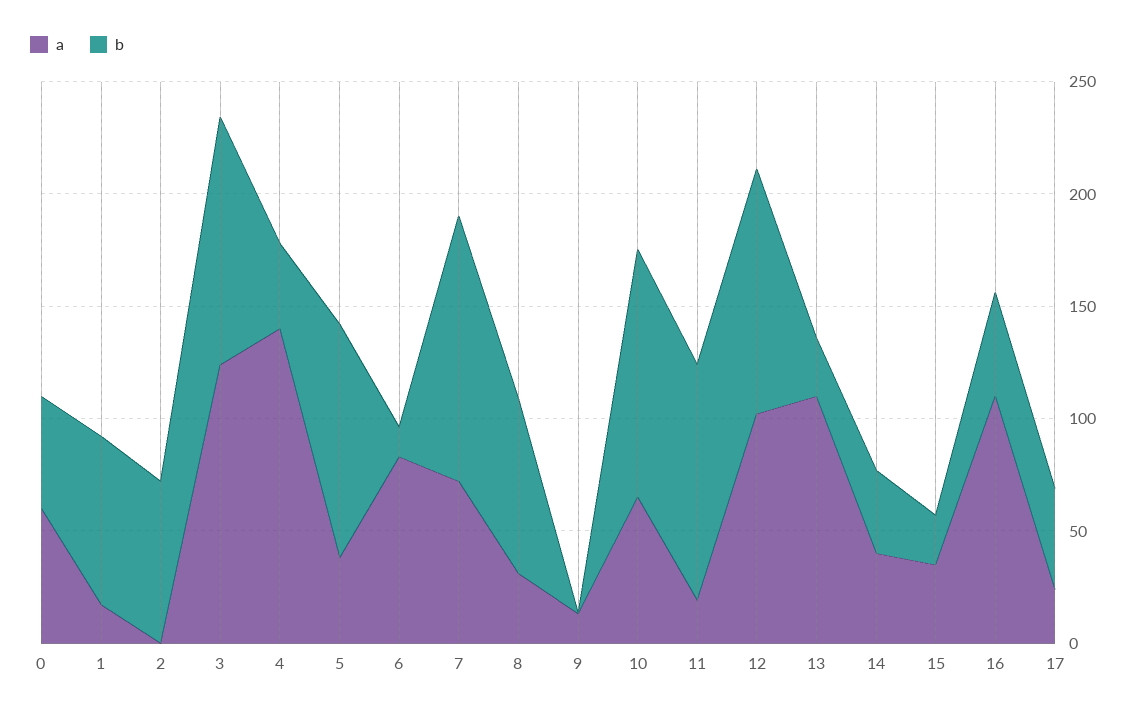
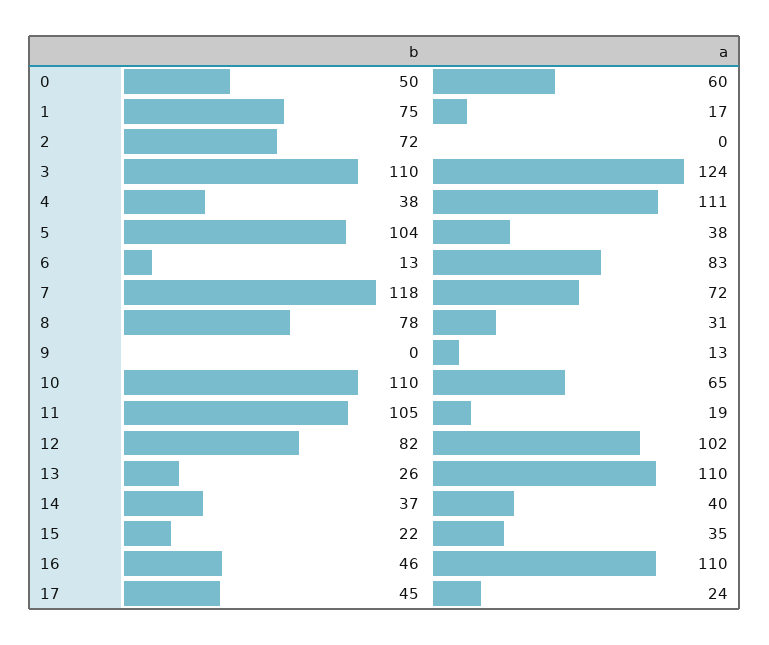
a, 4: 140 -> 111
b, 12: 110 -> 82

